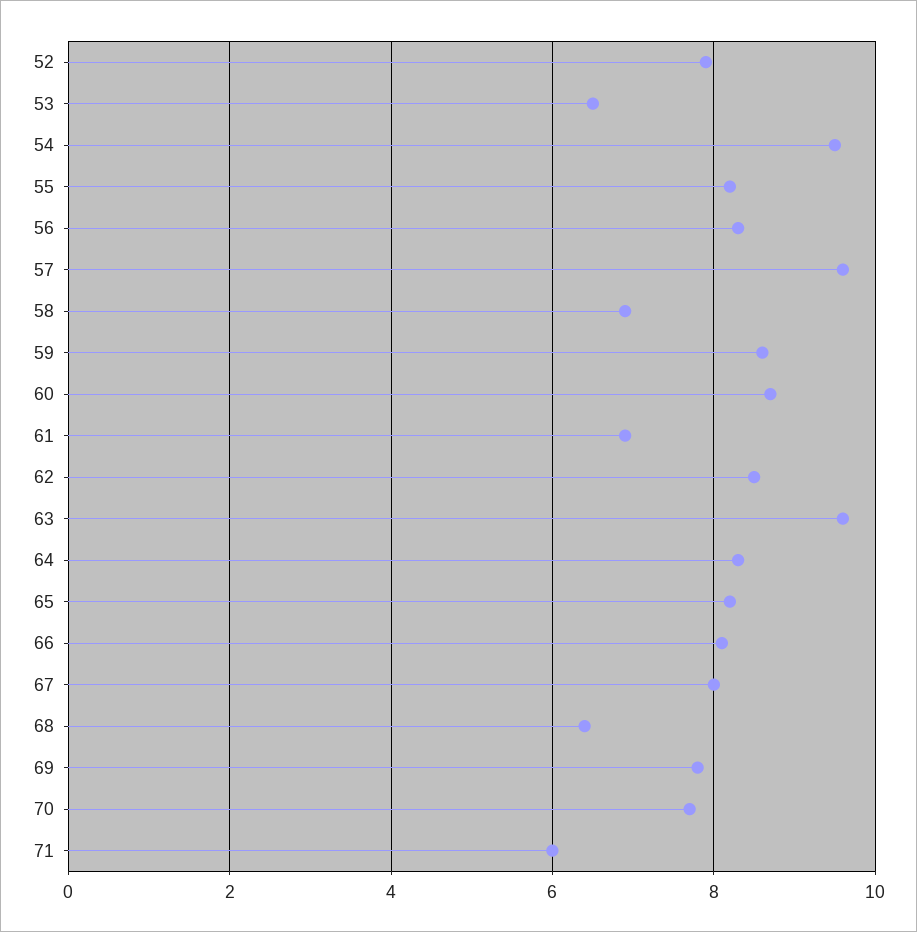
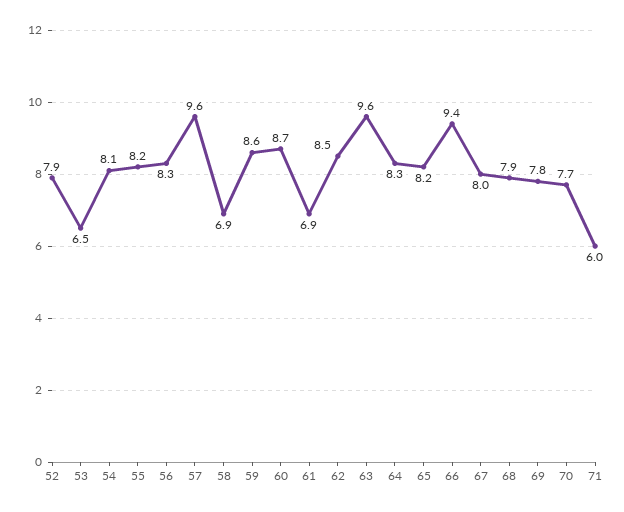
54: 9.5 -> 8.1
66: 8 -> 9.4
68: 6.5 -> 7.9

